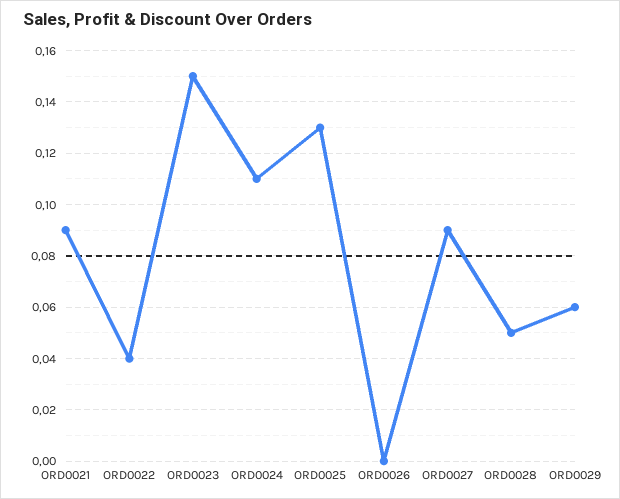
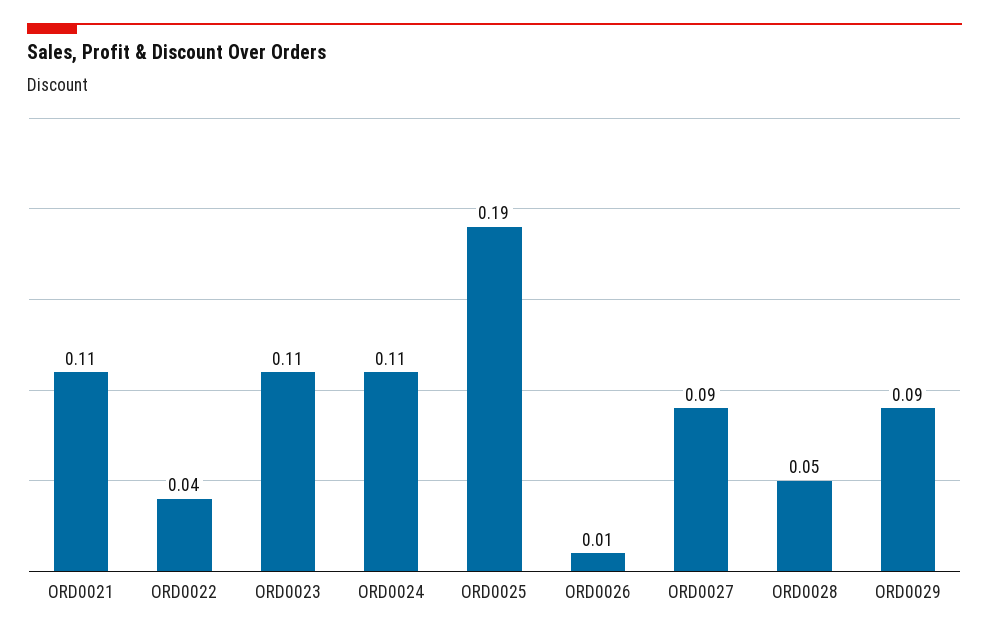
ORD0021: 0.09 -> 0.11
ORD0023: 0.15 -> 0.11
ORD0025: 0.13 -> 0.19
ORD0026: 0 -> 0.01
ORD0029: 0.06 -> 0.09

